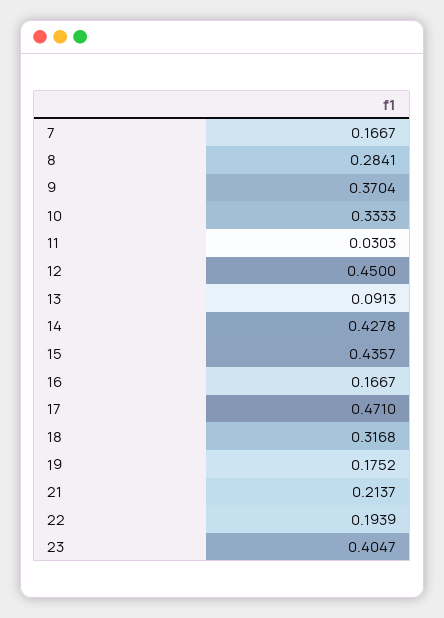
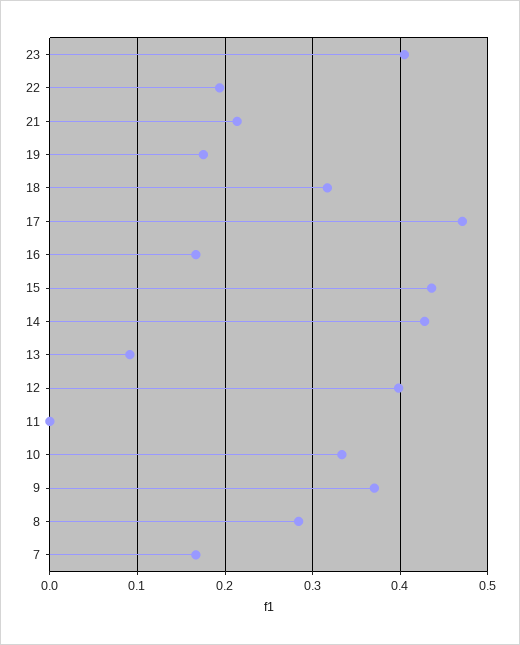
11: 0.0303 -> 0
12: 0.45 -> 0.4

